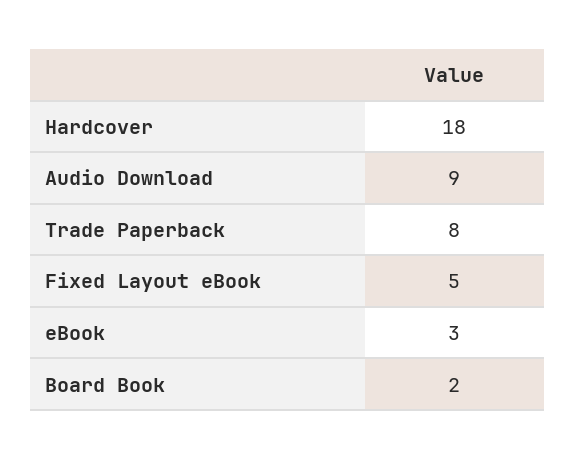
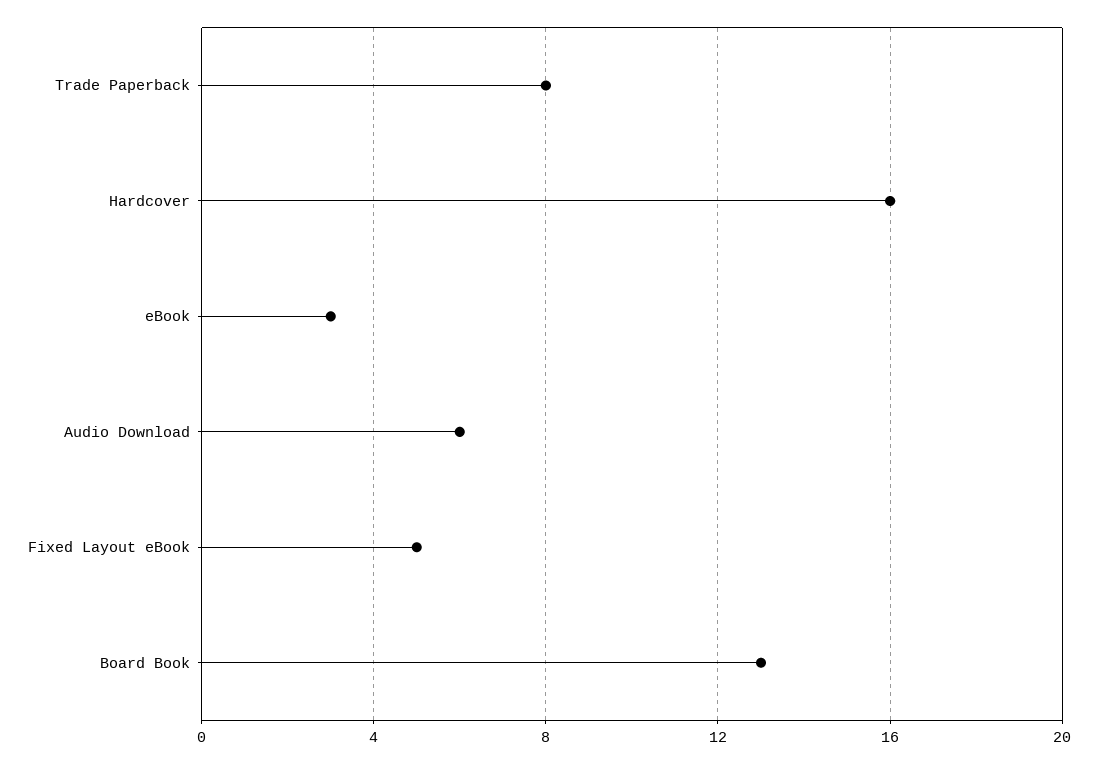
Hardcover: 18 -> 16
Audio Download: 9 -> 6
Board Book: 2 -> 13

